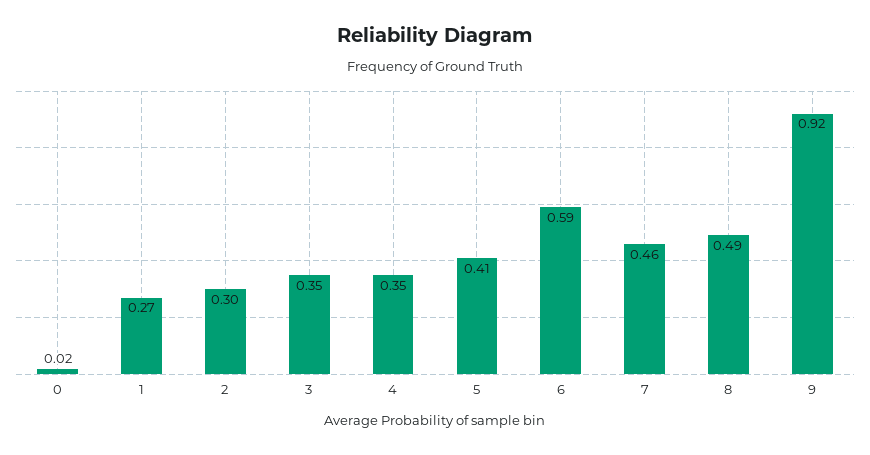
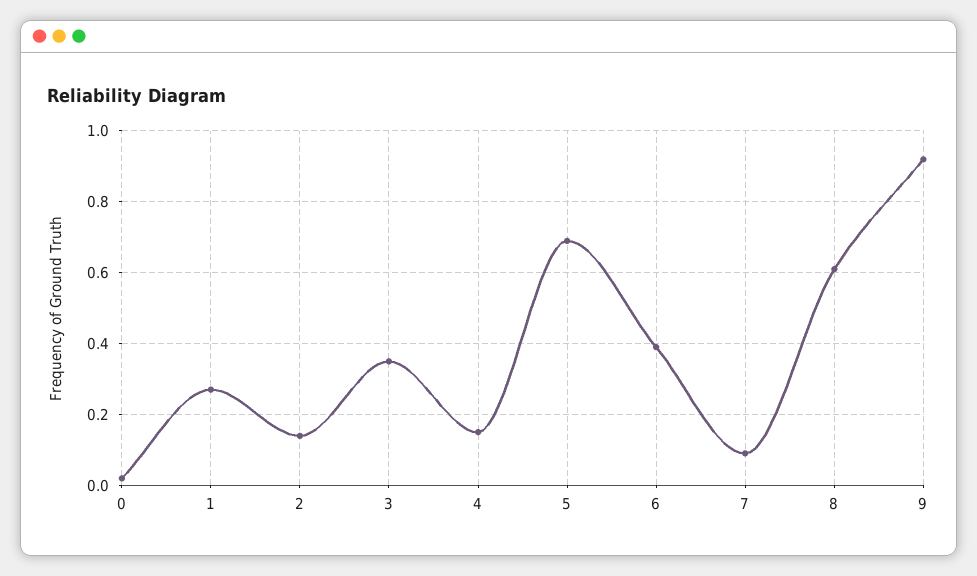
2: 0.3 -> 0.15
4: 0.35 -> 0.15
5: 0.41 -> 0.7
6: 0.59 -> 0.4
7: 0.46 -> 0.1
8: 0.49 -> 0.6

